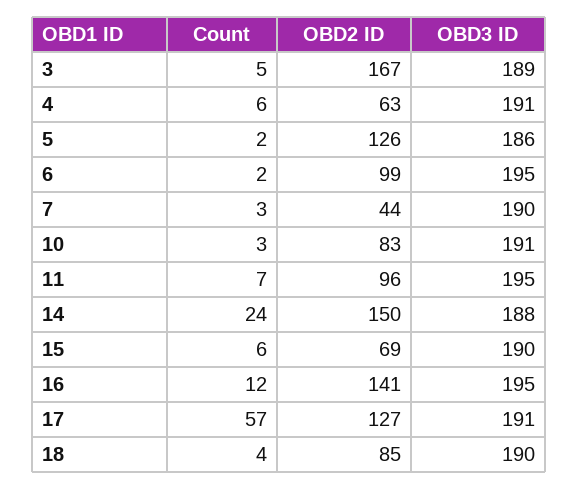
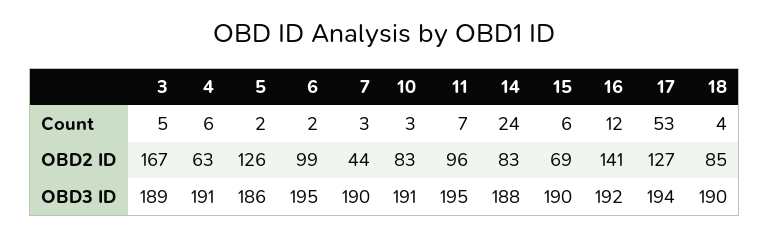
OBD2 ID, 14: 150 -> 83
OBD3 ID, 16: 195 -> 192
Count, 17: 57 -> 53
OBD3 ID, 17: 191 -> 194

